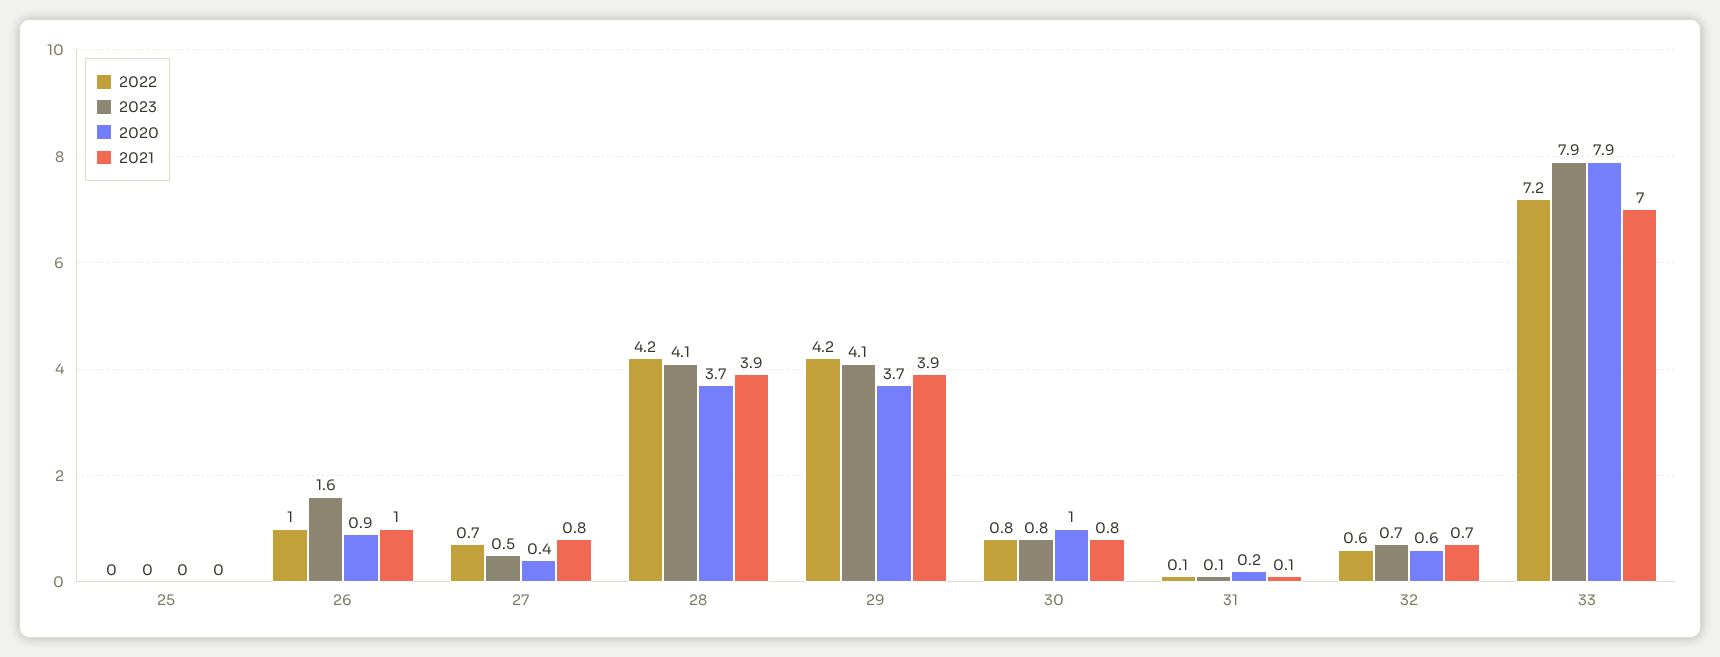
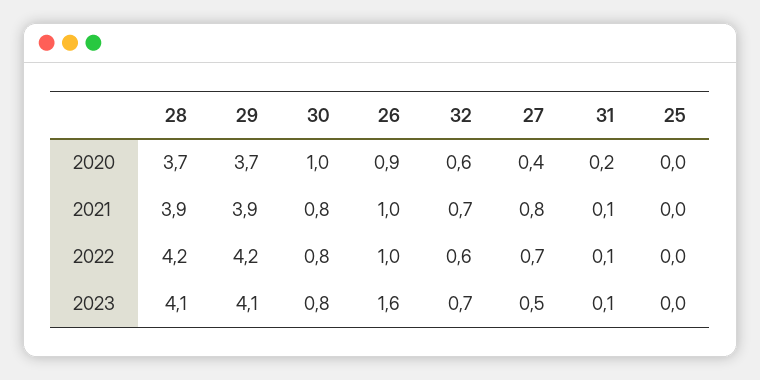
2022, 33: 7.2 -> none
2023, 33: 7.9 -> none
2020, 33: 7.9 -> none
2021, 33: 7 -> none

